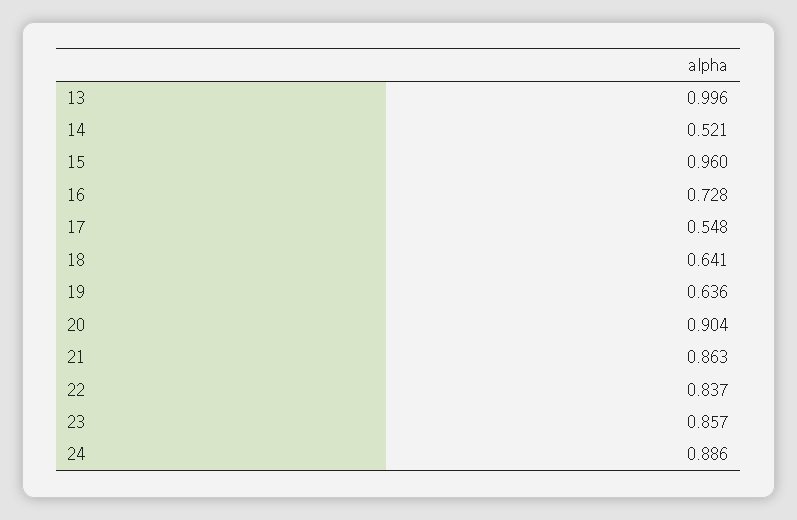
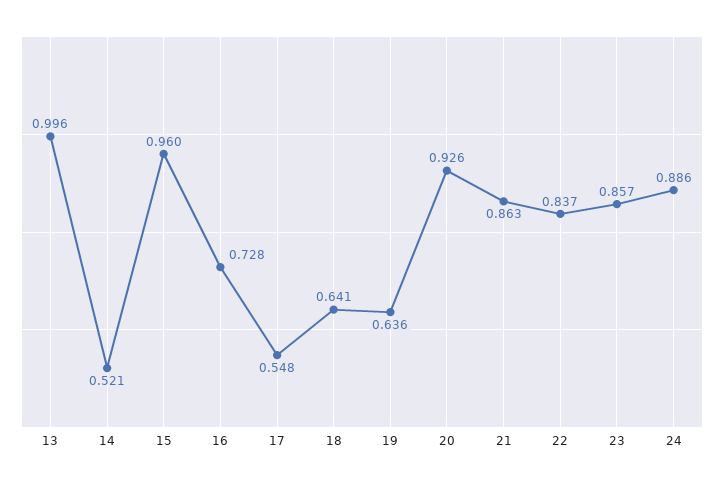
20: 0.904 -> 0.926

